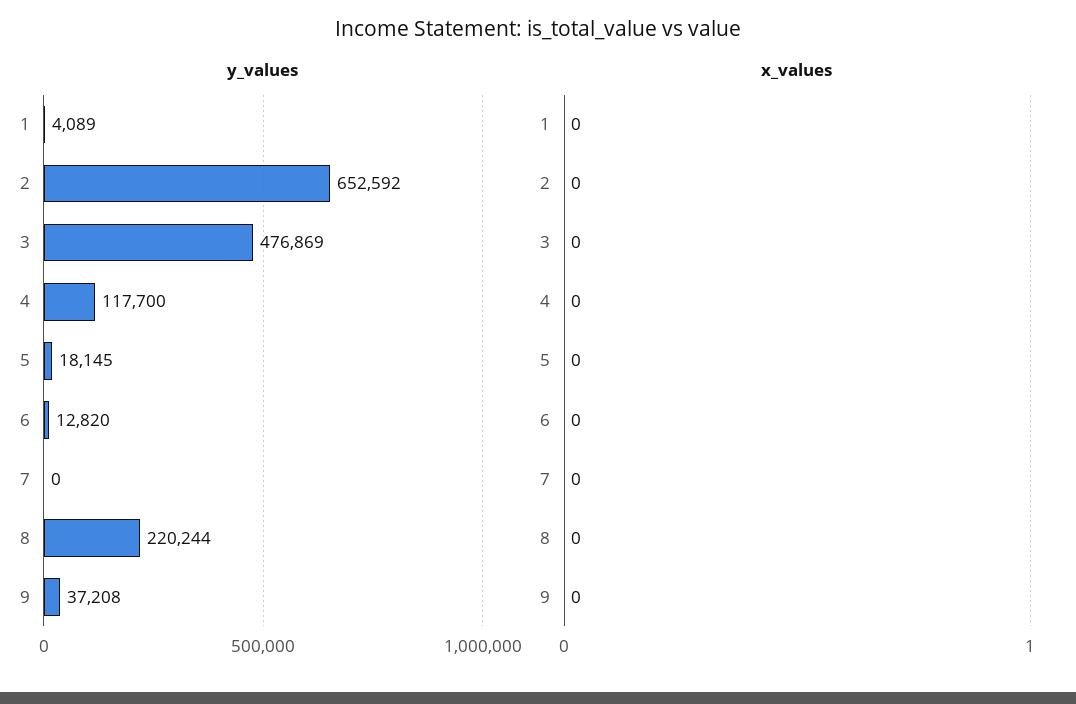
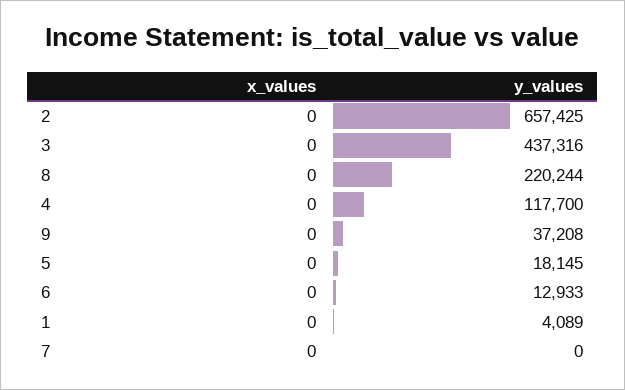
y_values, 2: 652592 -> 657425
y_values, 3: 476869 -> 437316
y_values, 6: 12820 -> 12933

